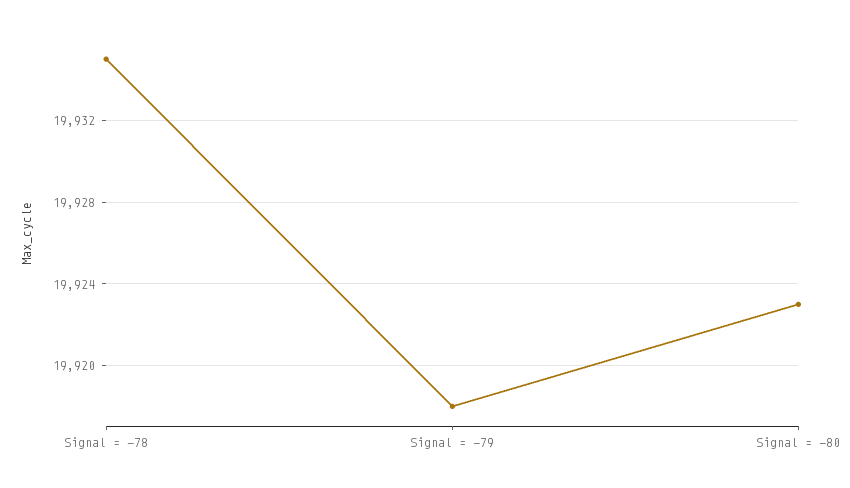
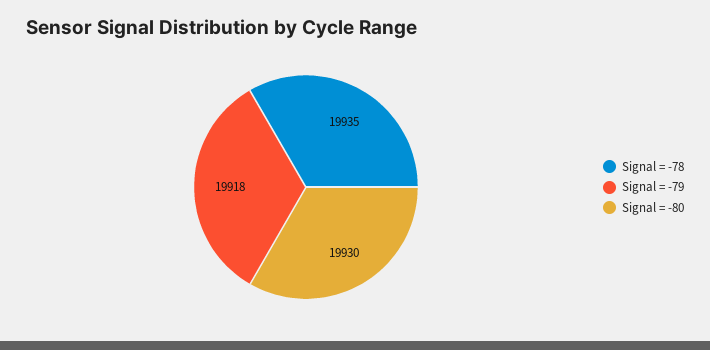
Signal = -80: 19923 -> 19930

